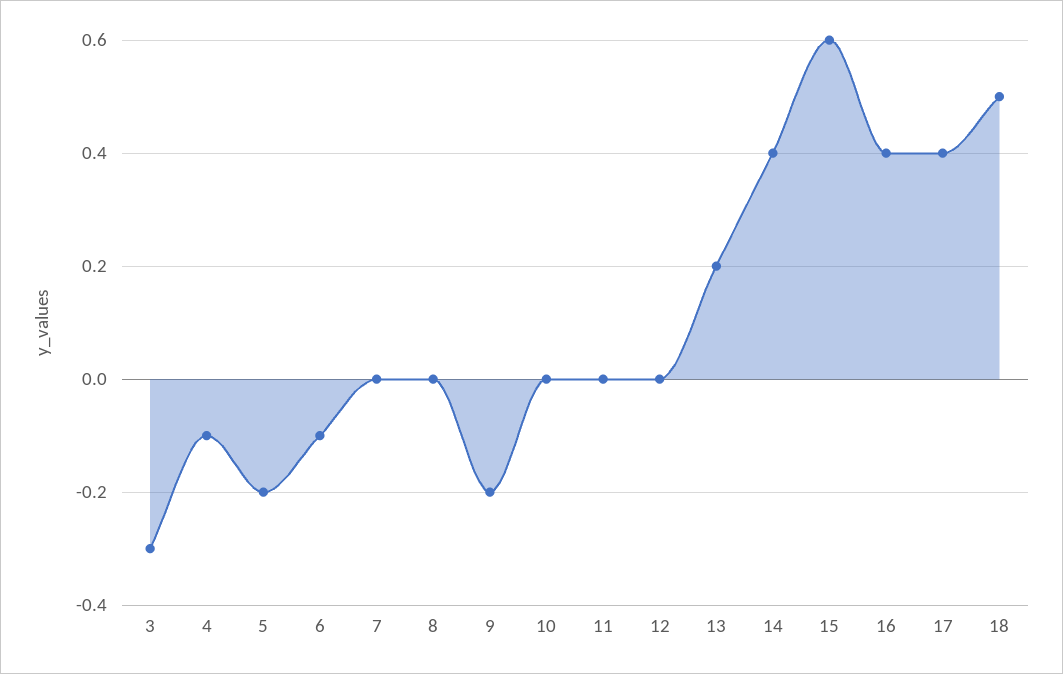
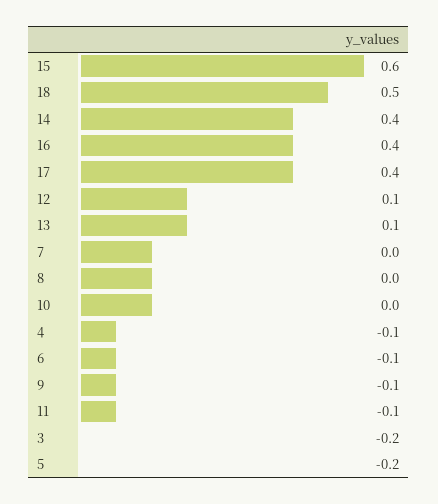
3: -0.3 -> -0.2
9: -0.2 -> -0.1
11: 0 -> -0.1
12: 0 -> 0.1
13: 0.2 -> 0.1

